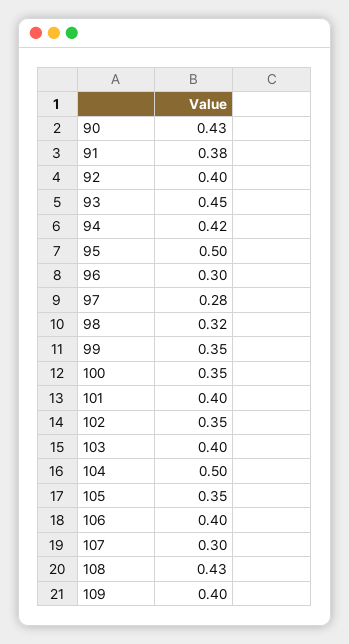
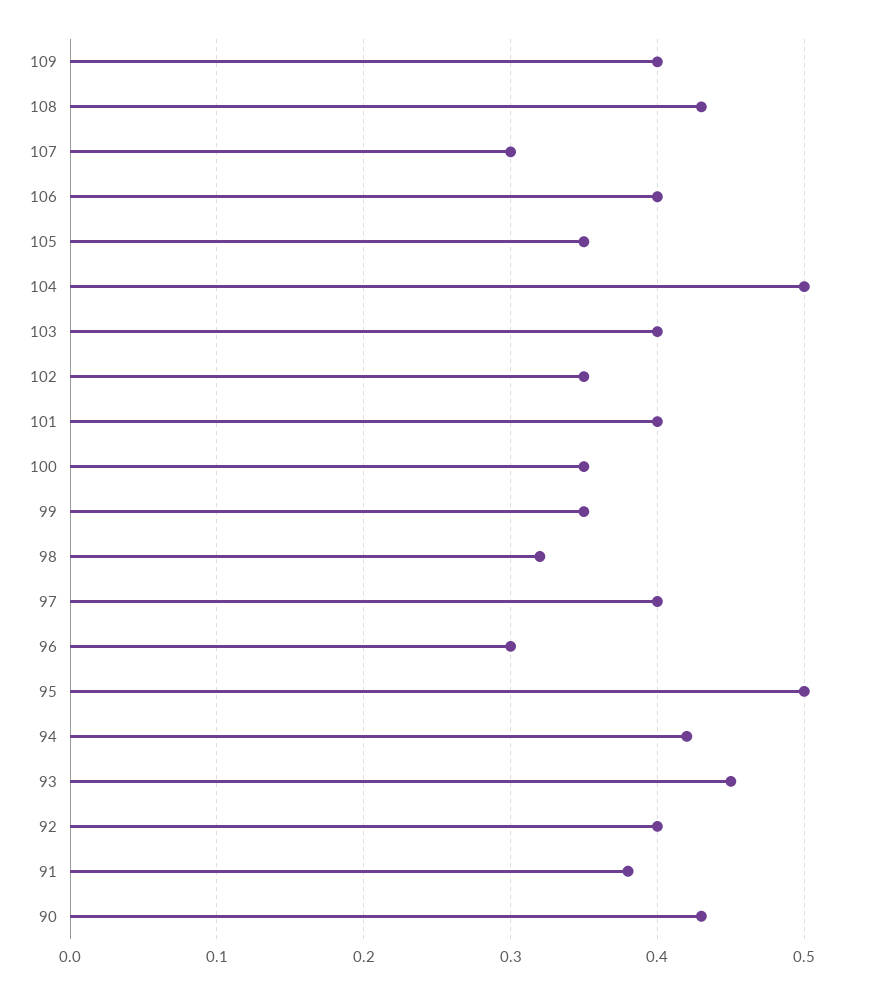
97: 0.28 -> 0.4

